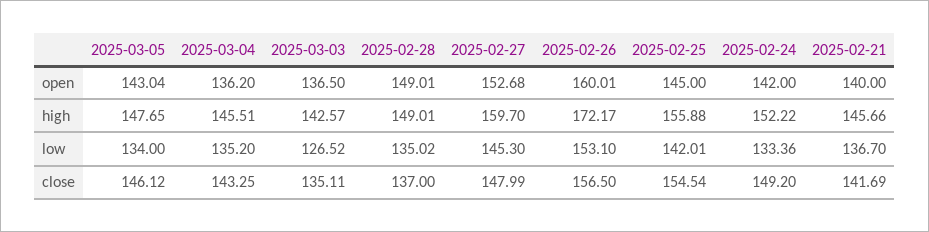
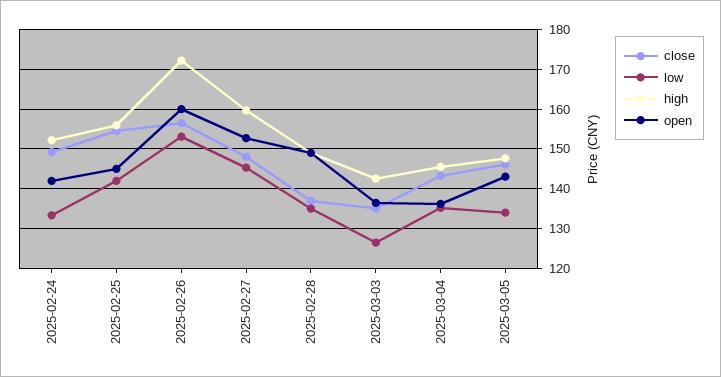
open, 2025-02-21: 140 -> none
high, 2025-02-21: 145.66 -> none
low, 2025-02-21: 136.7 -> none
close, 2025-02-21: 141.69 -> none

